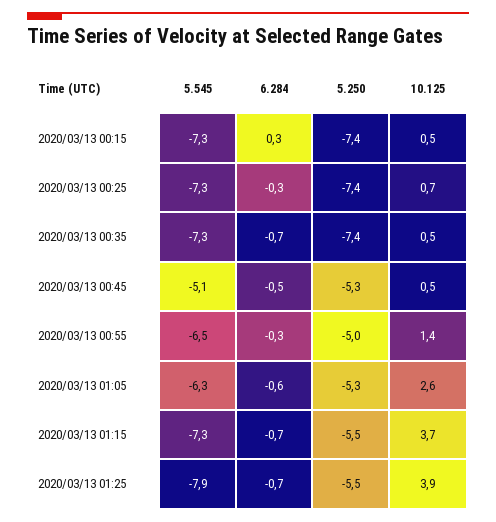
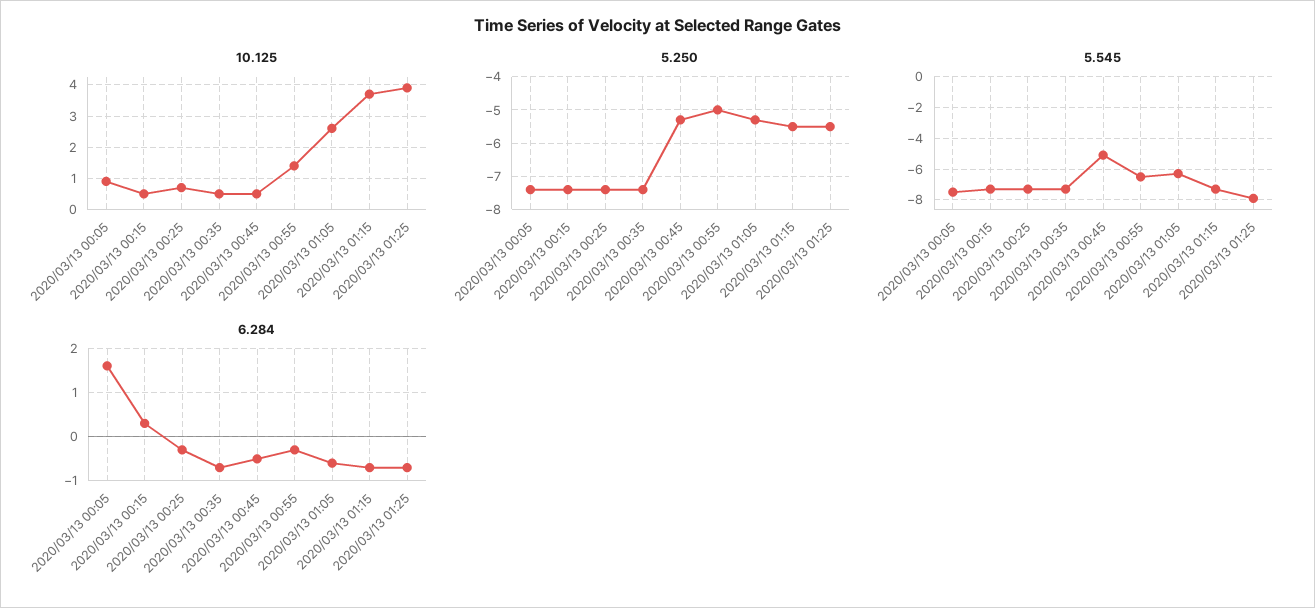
10.125, 2020/03/13 00:05: none -> 1
5.250, 2020/03/13 00:05: none -> -7.5
5.545, 2020/03/13 00:05: none -> -7.5
6.284, 2020/03/13 00:05: none -> 1.5

